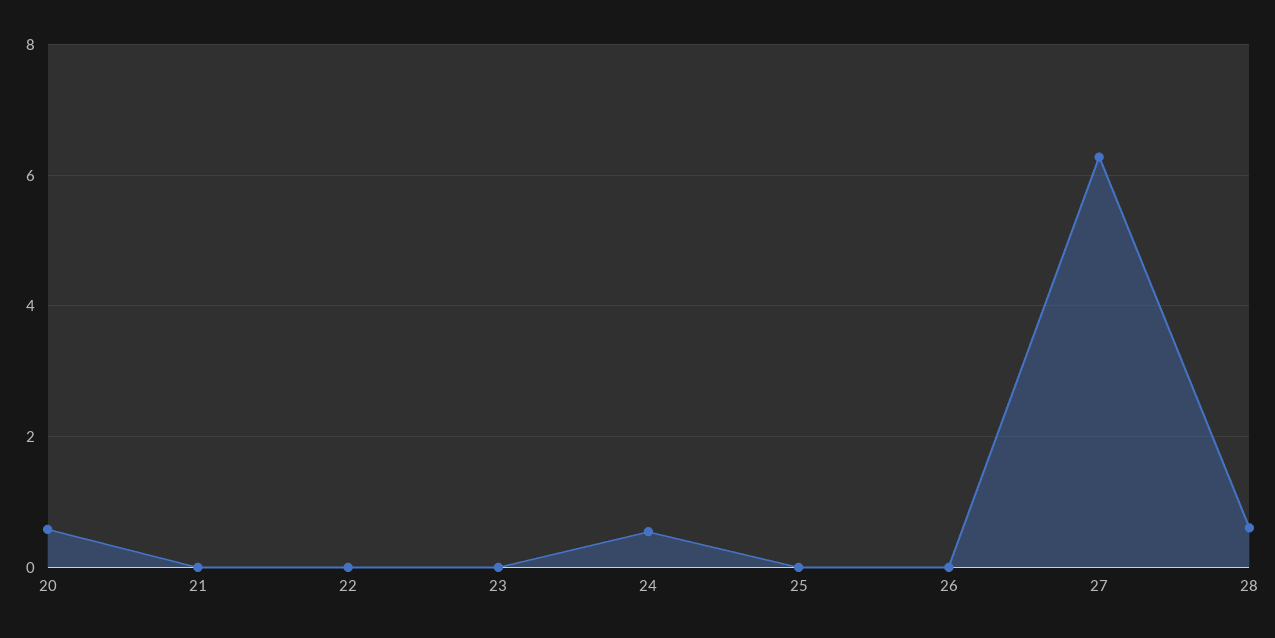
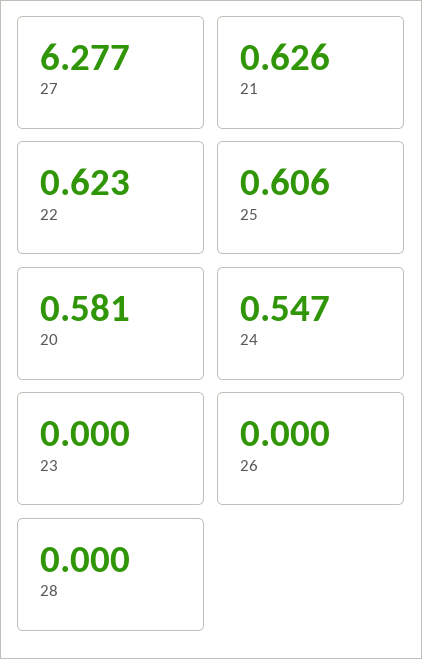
21: 0 -> 0.626
22: 0 -> 0.623
25: 0 -> 0.606
28: 0.6 -> 0

